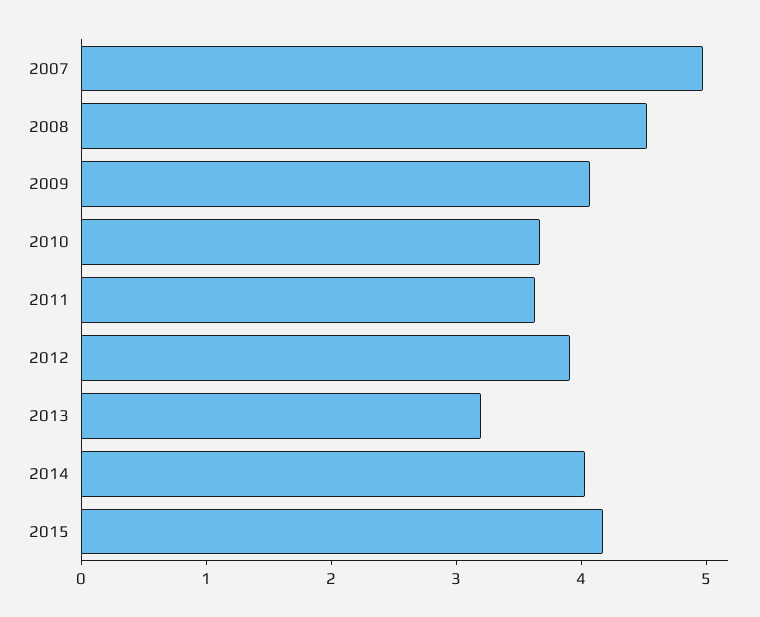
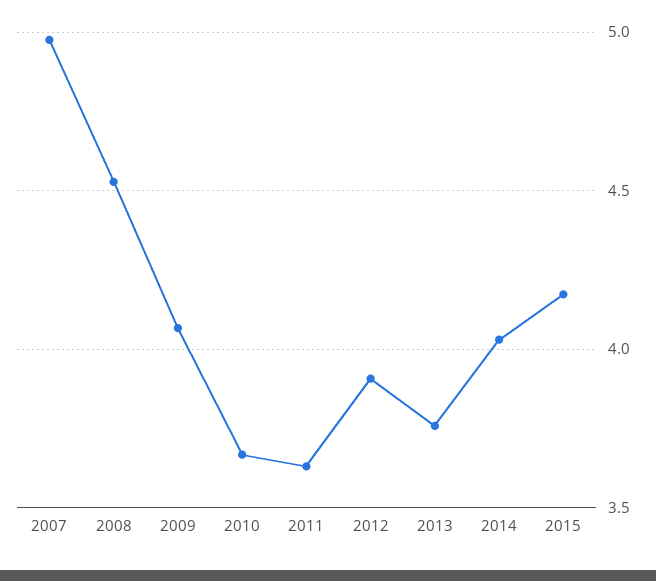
2013: 3.2 -> 3.75

